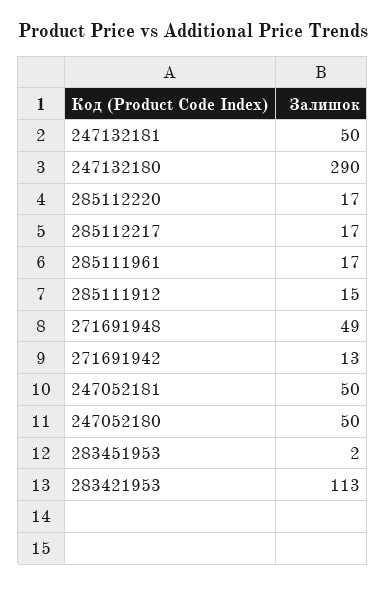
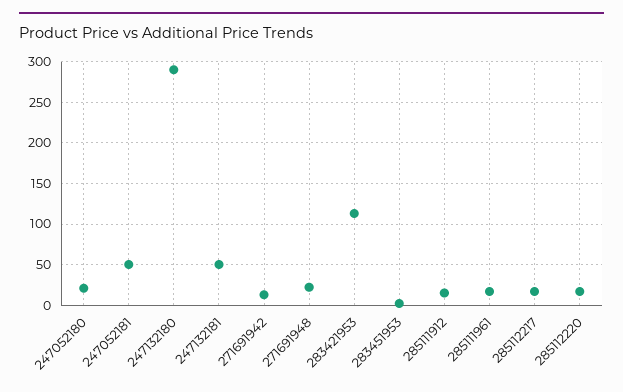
271691948: 49 -> 20
247052180: 50 -> 20

